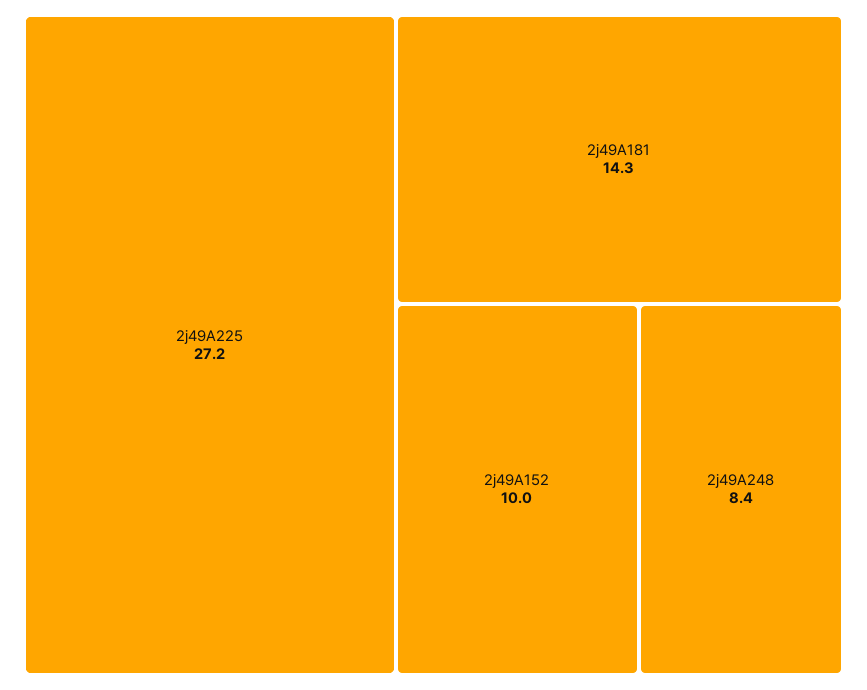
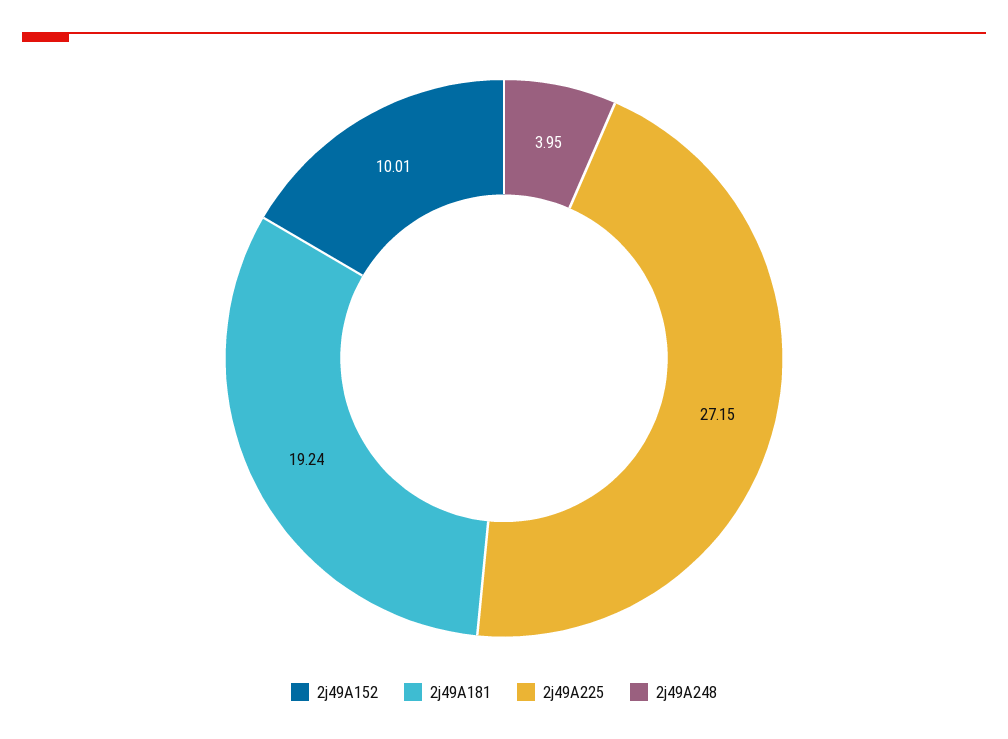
2j49A181: 14.3 -> 19.24
2j49A248: 8.4 -> 3.95

